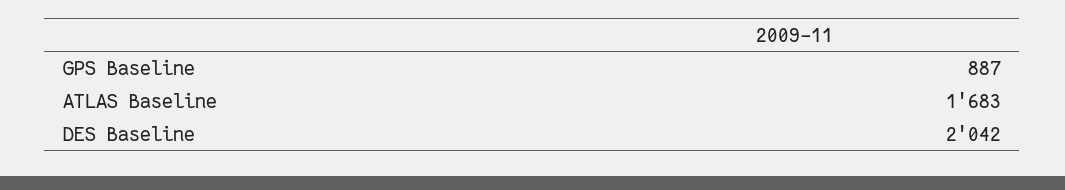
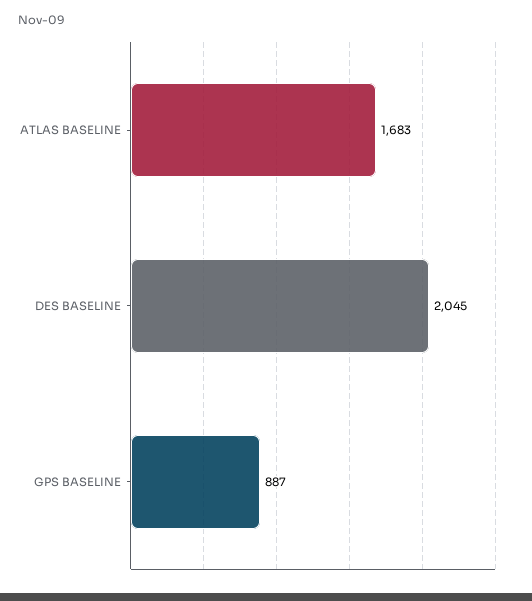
DES Baseline: 2042 -> 2045

